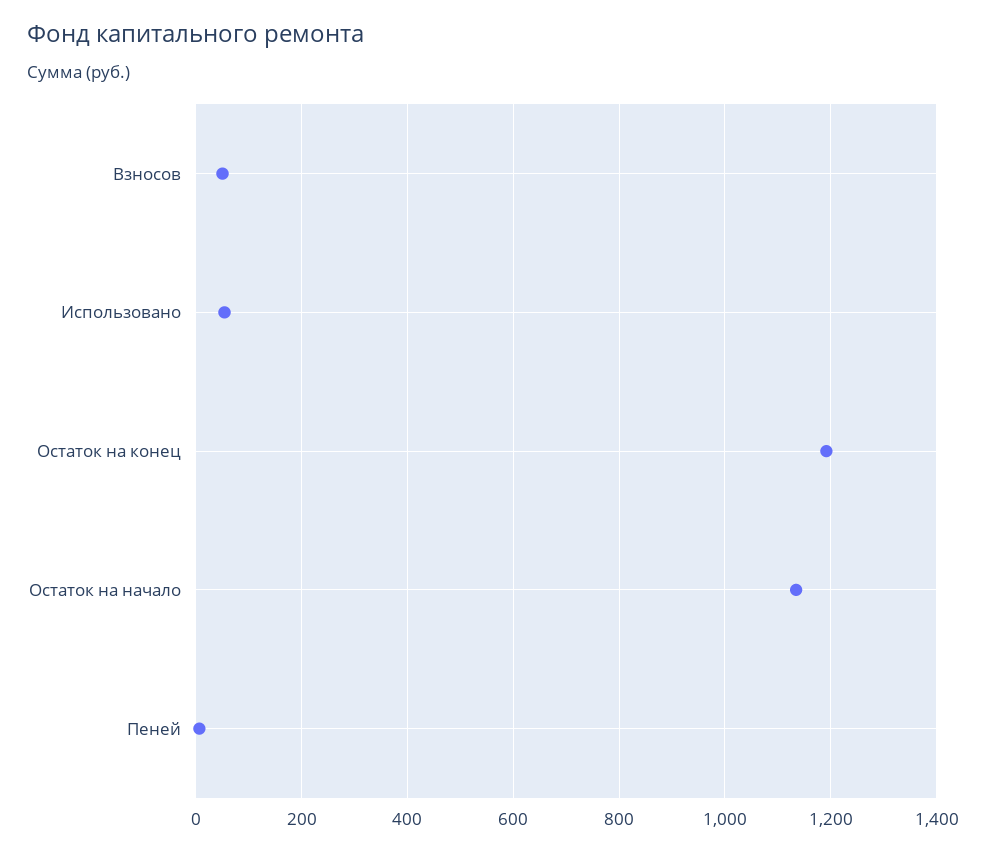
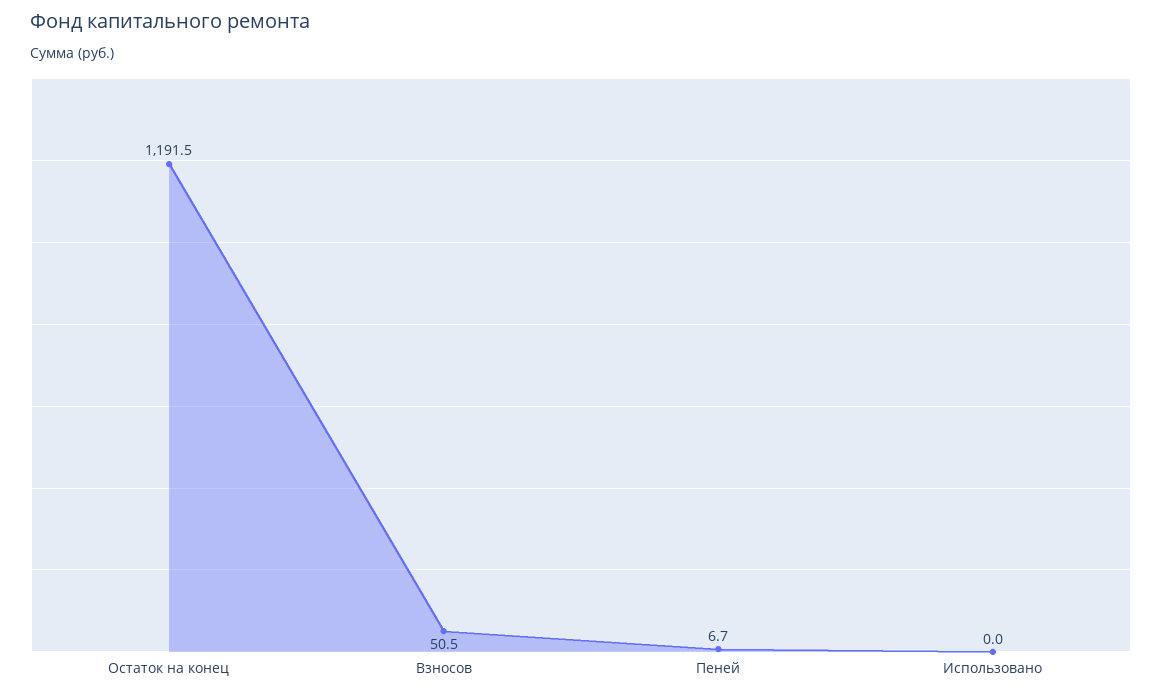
Использовано: 60 -> 0
Остаток на начало: 1140 -> none

